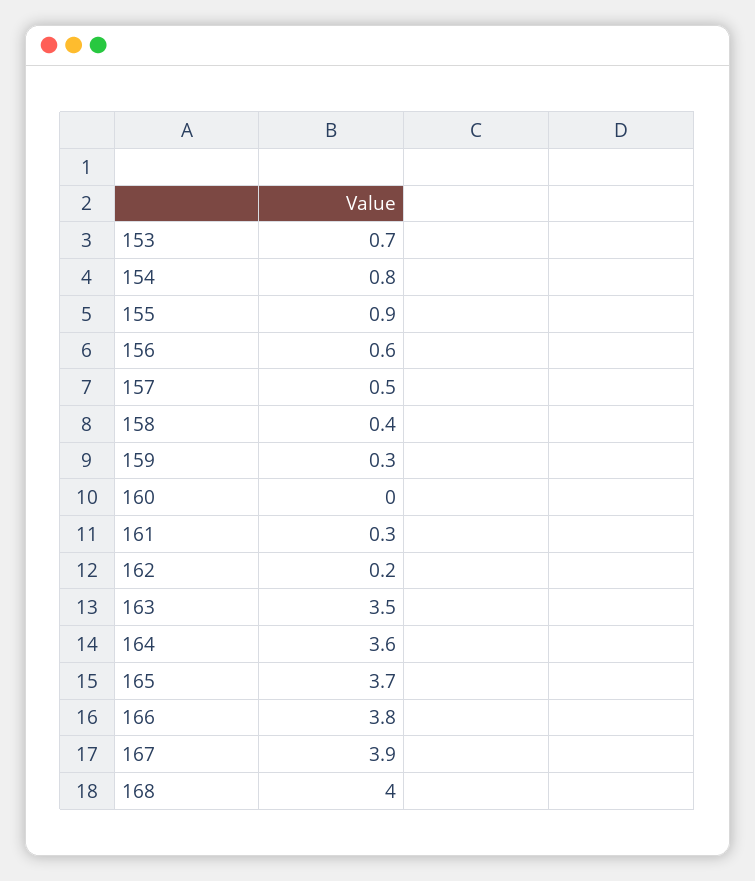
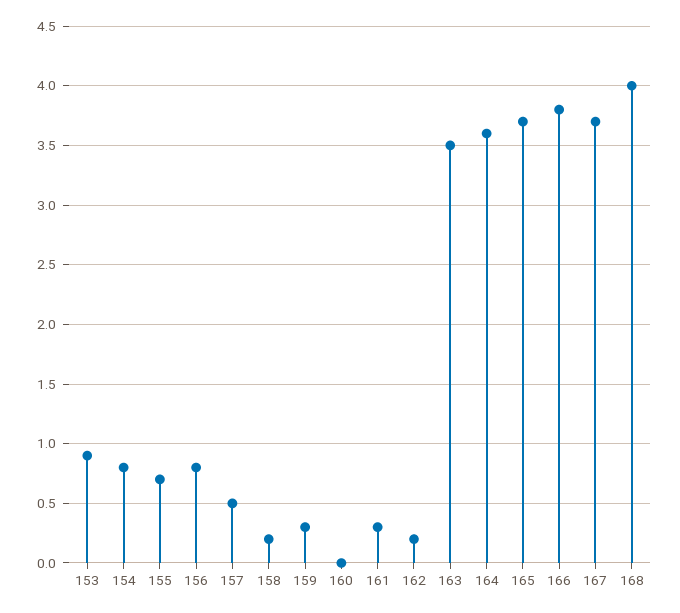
153: 0.7 -> 0.9
155: 0.9 -> 0.7
156: 0.6 -> 0.8
158: 0.4 -> 0.2
167: 3.9 -> 3.7

